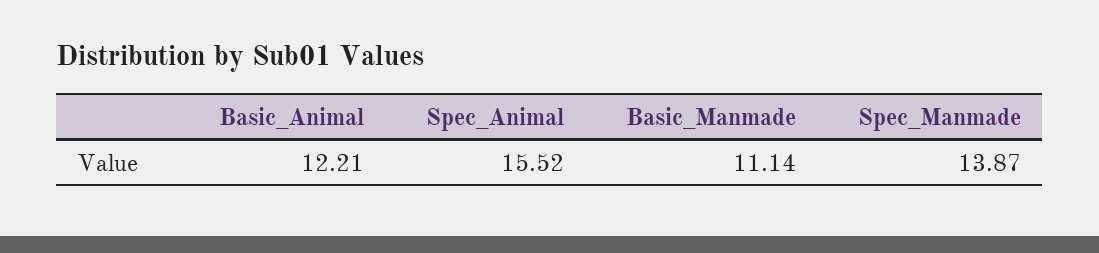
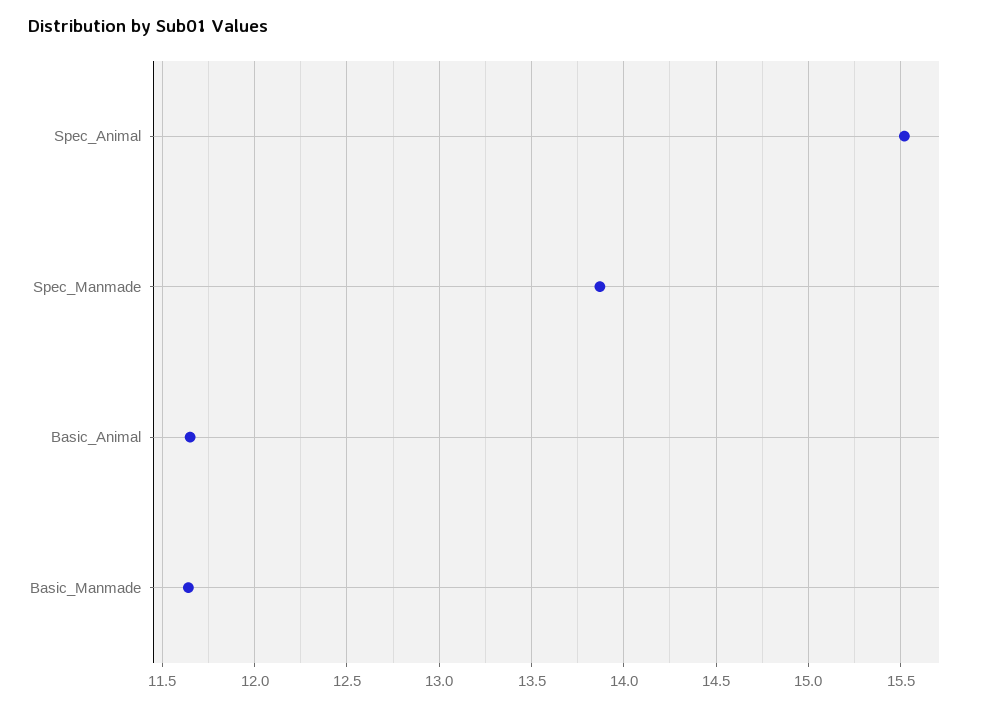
Basic_Animal: 12.21 -> 11.65
Basic_Manmade: 11.14 -> 11.65

